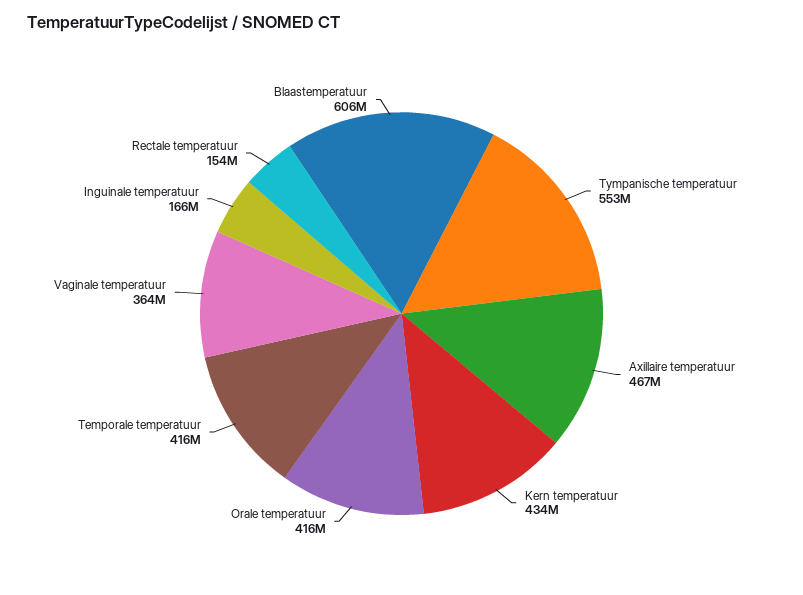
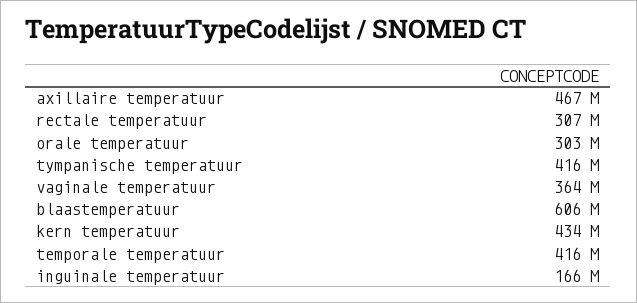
Tympanische temperatuur: 553000000 -> 416000000
Orale temperatuur: 416000000 -> 303000000
Rectale temperatuur: 154000000 -> 307000000

